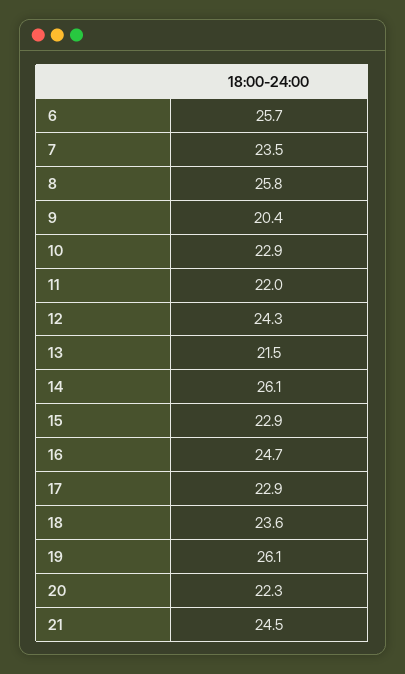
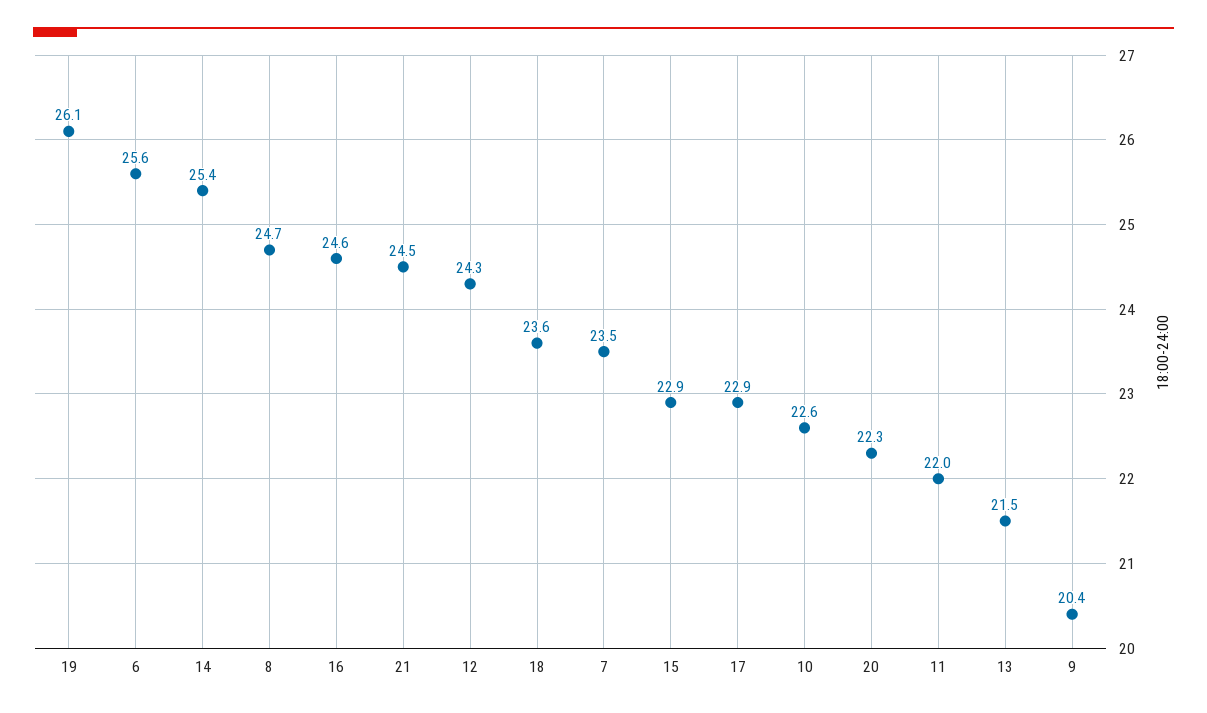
6: 25.7 -> 25.6
8: 25.8 -> 24.7
10: 22.9 -> 22.6
14: 26.1 -> 25.4
16: 24.7 -> 24.6

